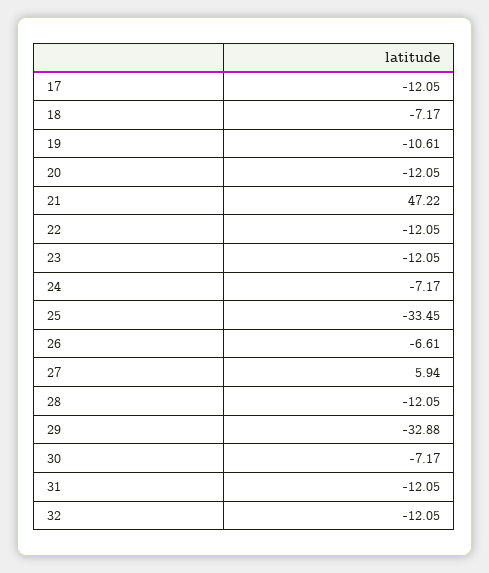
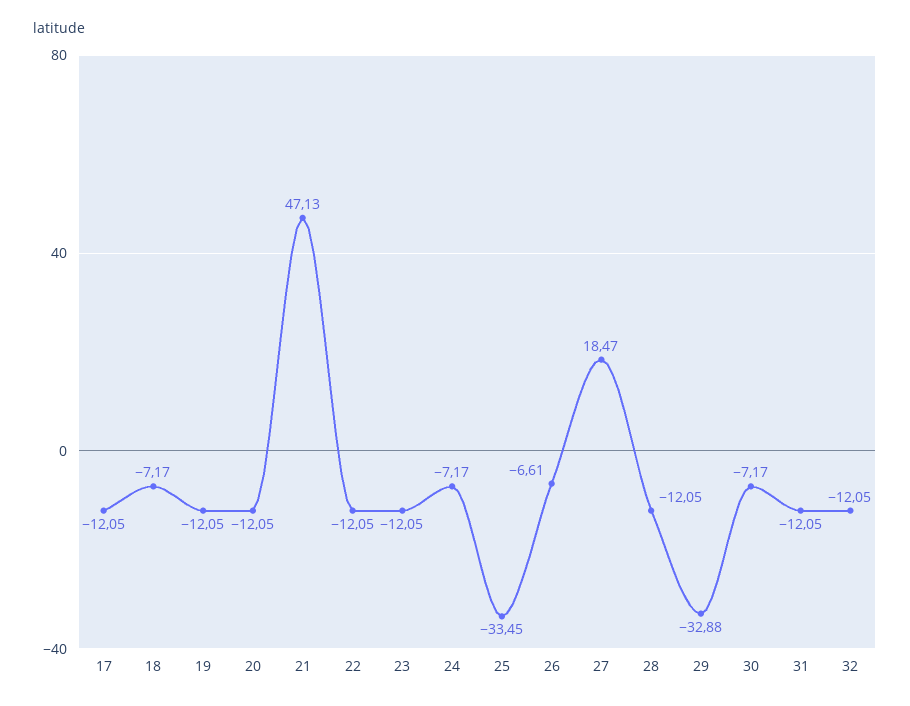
19: -10.61 -> -12.05
21: 47.22 -> 47.13
27: 5.94 -> 18.47

